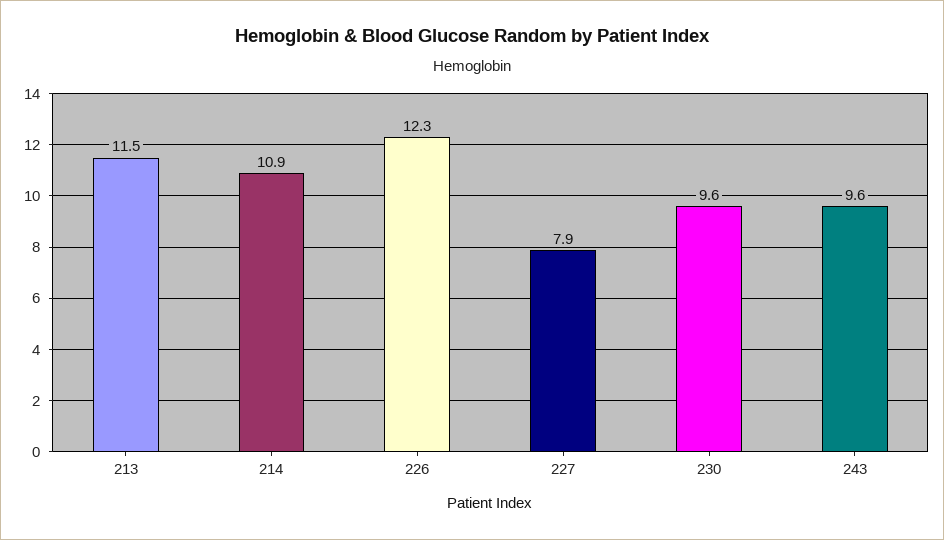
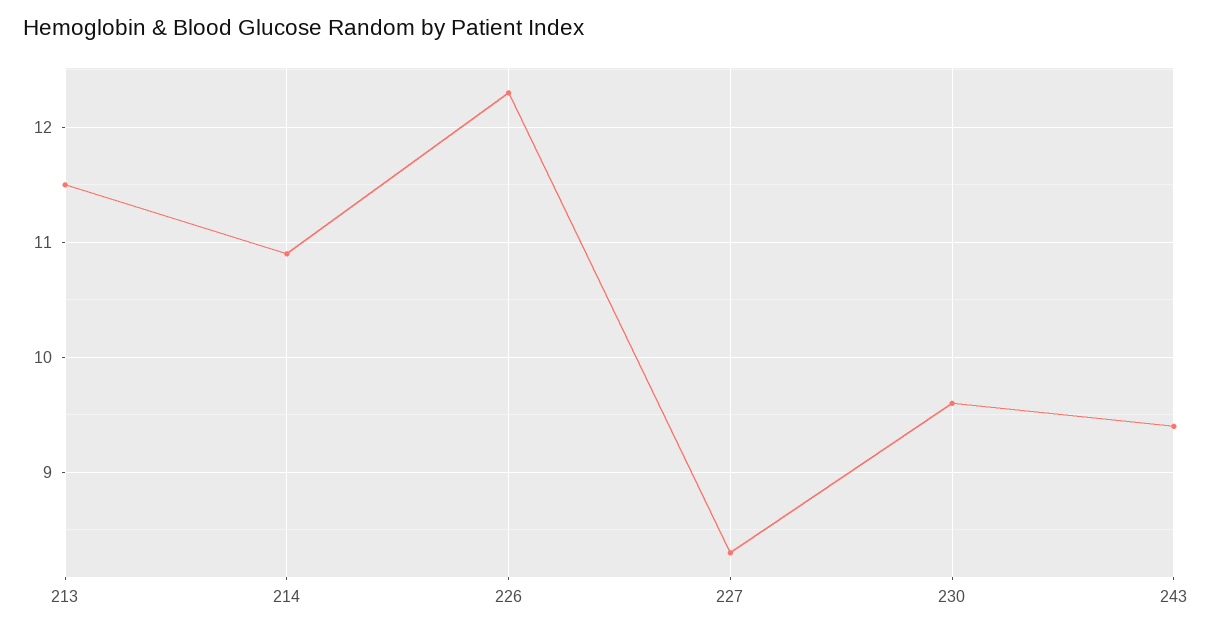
227: 7.9 -> 8.3
243: 9.6 -> 9.4

